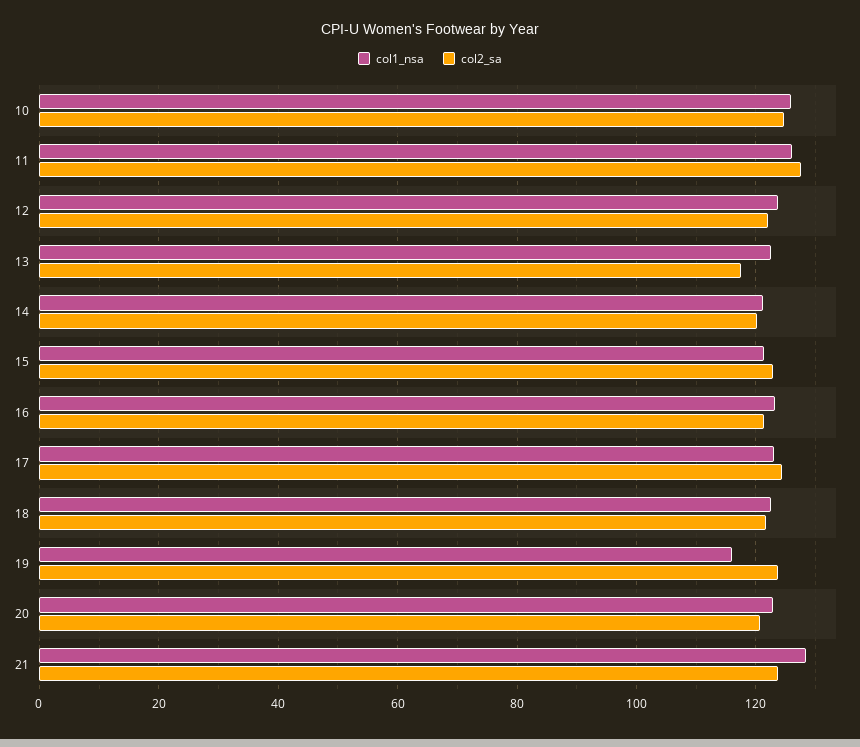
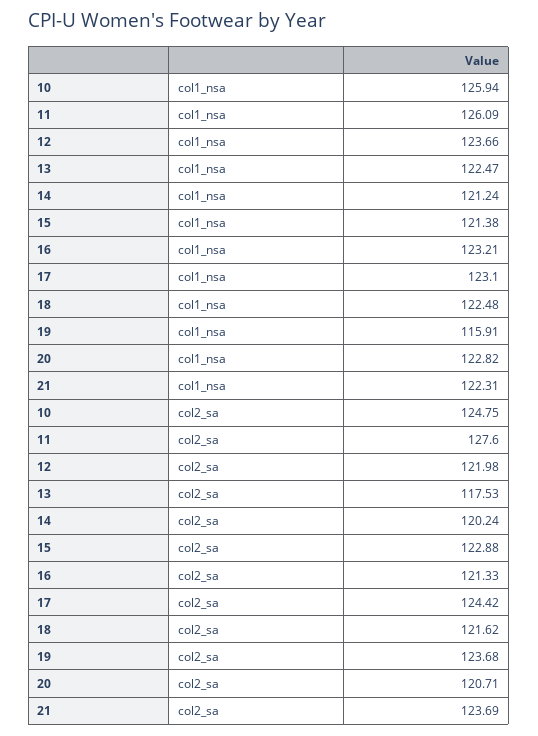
col1_nsa, 21: 128 -> 122.31

